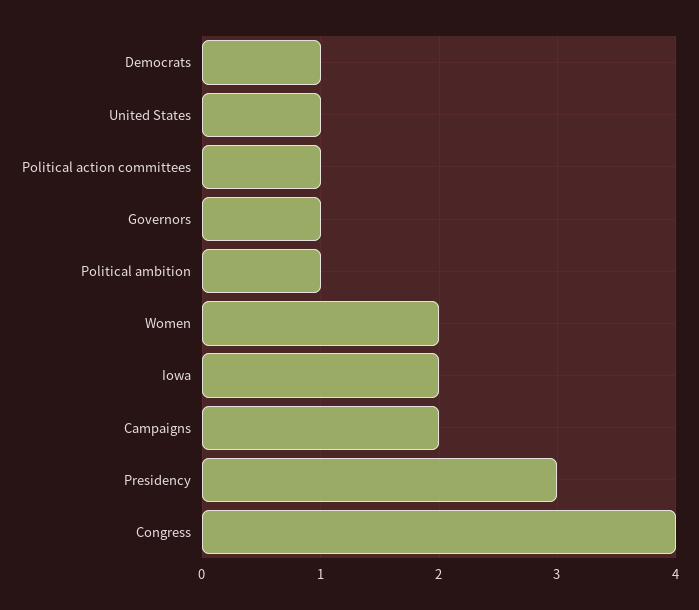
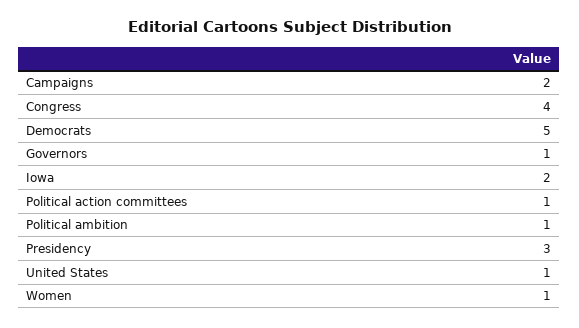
Democrats: 1 -> 5
Women: 2 -> 1

